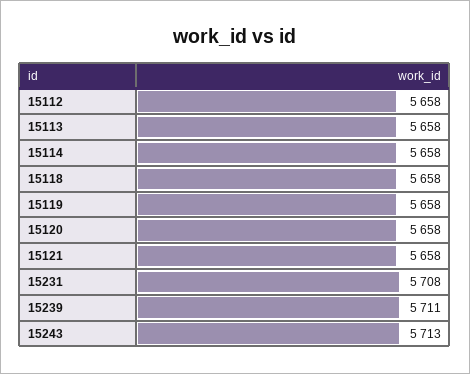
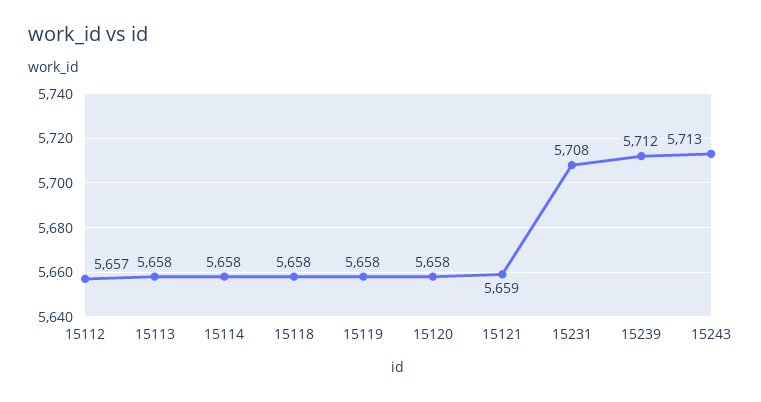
15112: 5658 -> 5657
15121: 5658 -> 5659
15239: 5711 -> 5712

